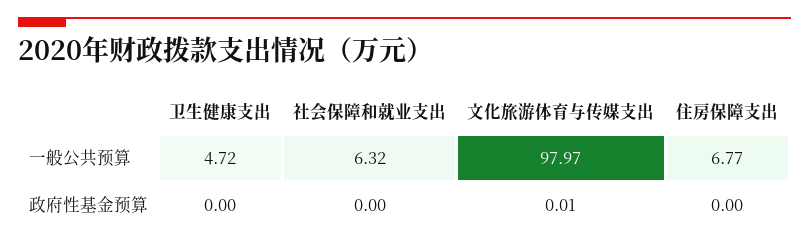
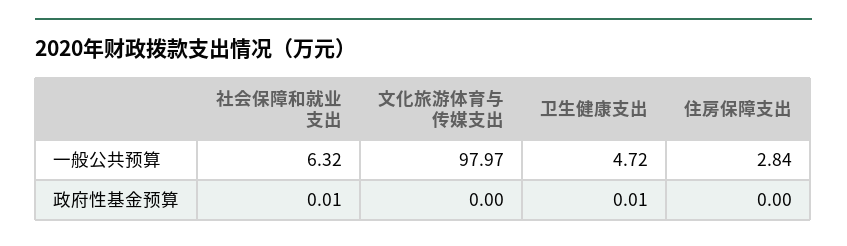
住房保障支出, 一般公共预算: 6.77 -> 2.84
卫生健康支出, 政府性基金预算: 0 -> 0.01
社会保障和就业支出, 政府性基金预算: 0 -> 0.01
文化旅游体育与传媒支出, 政府性基金预算: 0.01 -> 0

